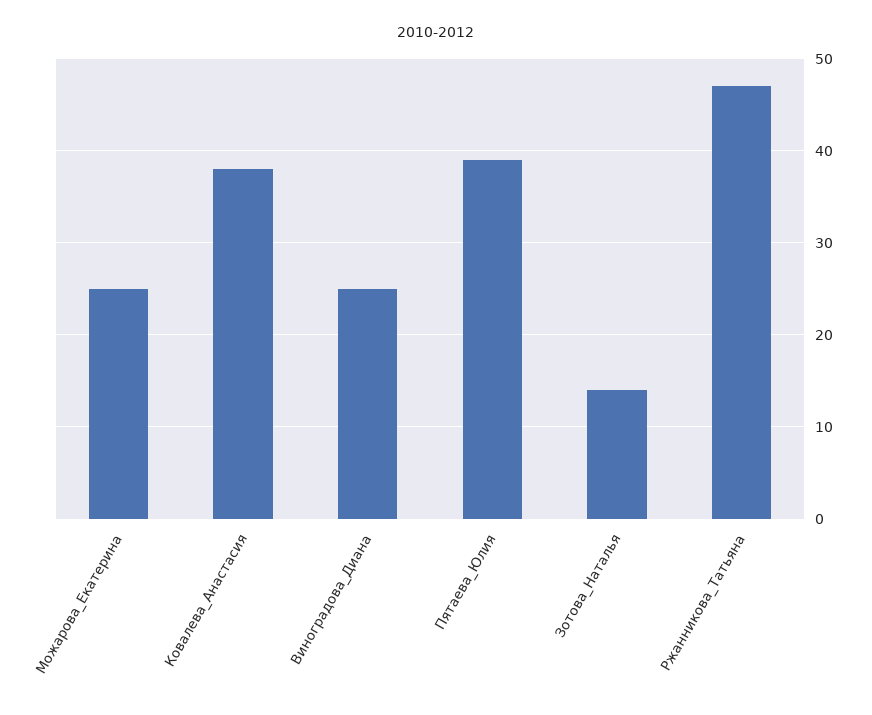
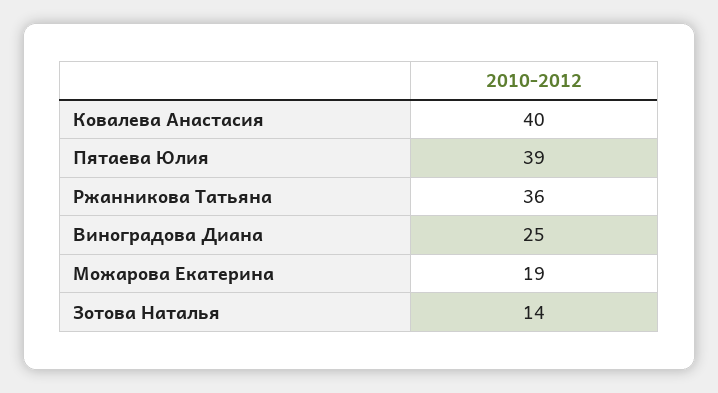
Можарова_Екатерина: 25 -> 19
Ковалева_Анастасия: 38 -> 40
Ржанникова_Татьяна: 47 -> 36

